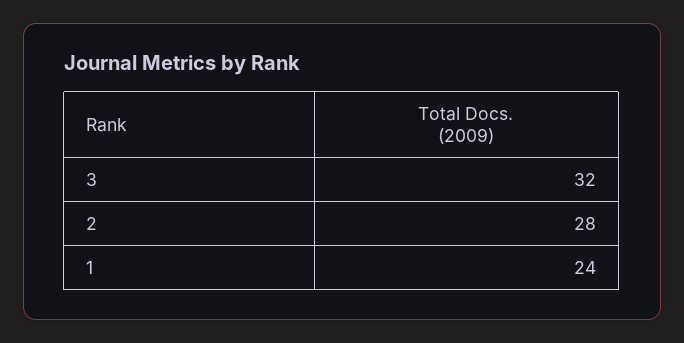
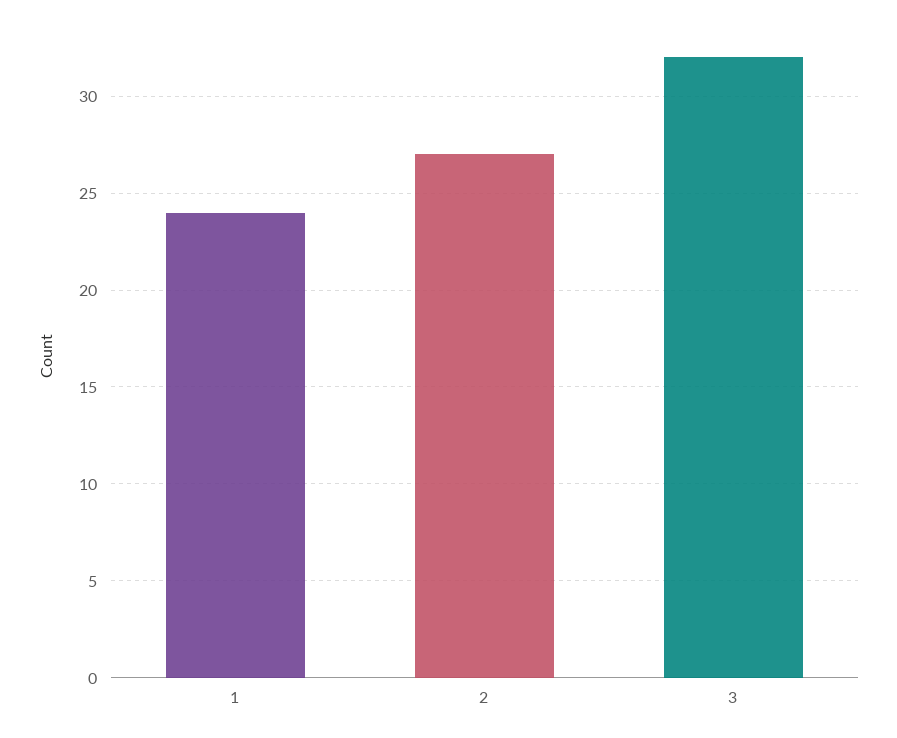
2: 28 -> 27

